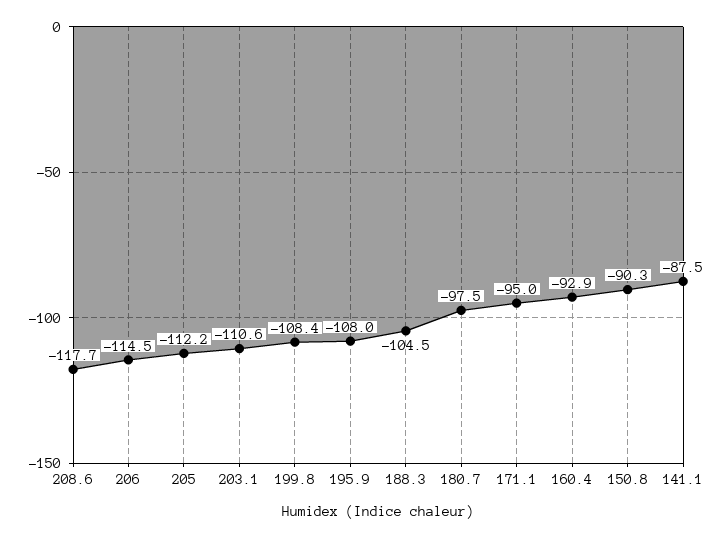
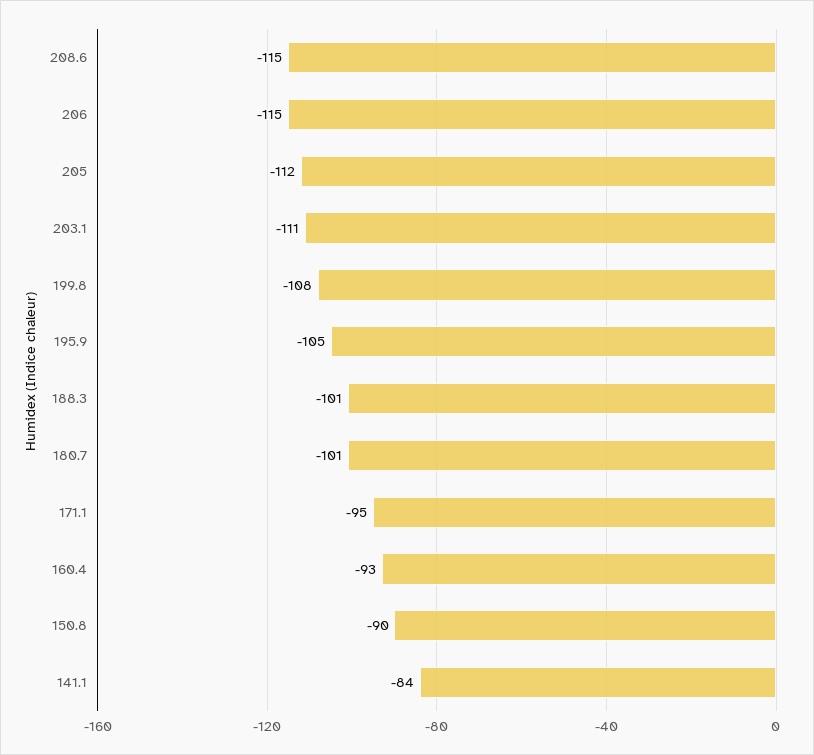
208.6: -117.7 -> -115
195.9: -108 -> -105
188.3: -104.5 -> -101
180.7: -97.5 -> -101
141.1: -87.5 -> -84

